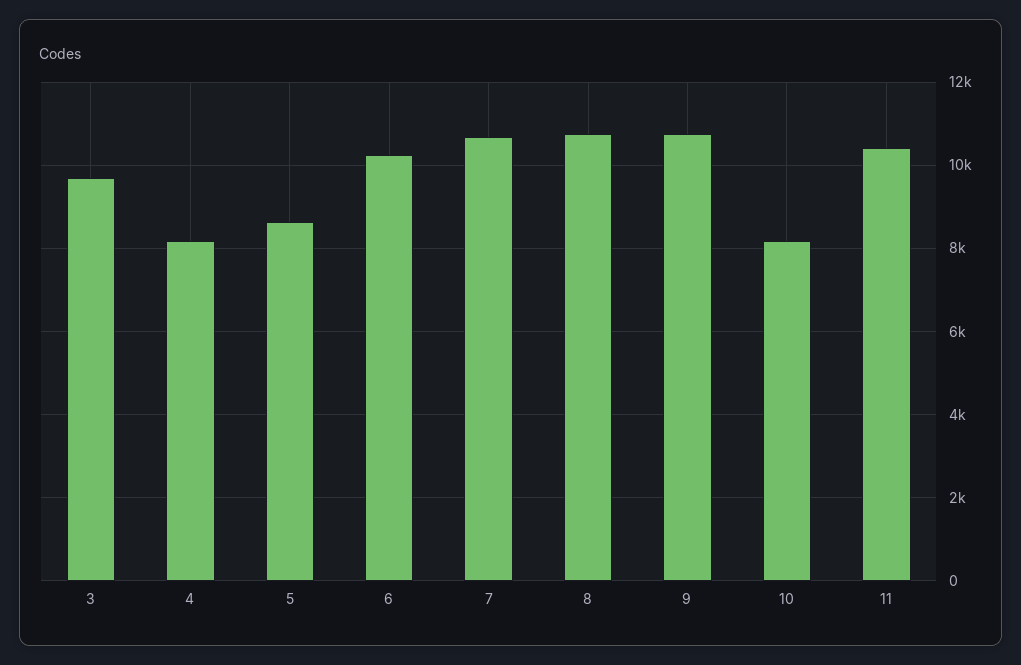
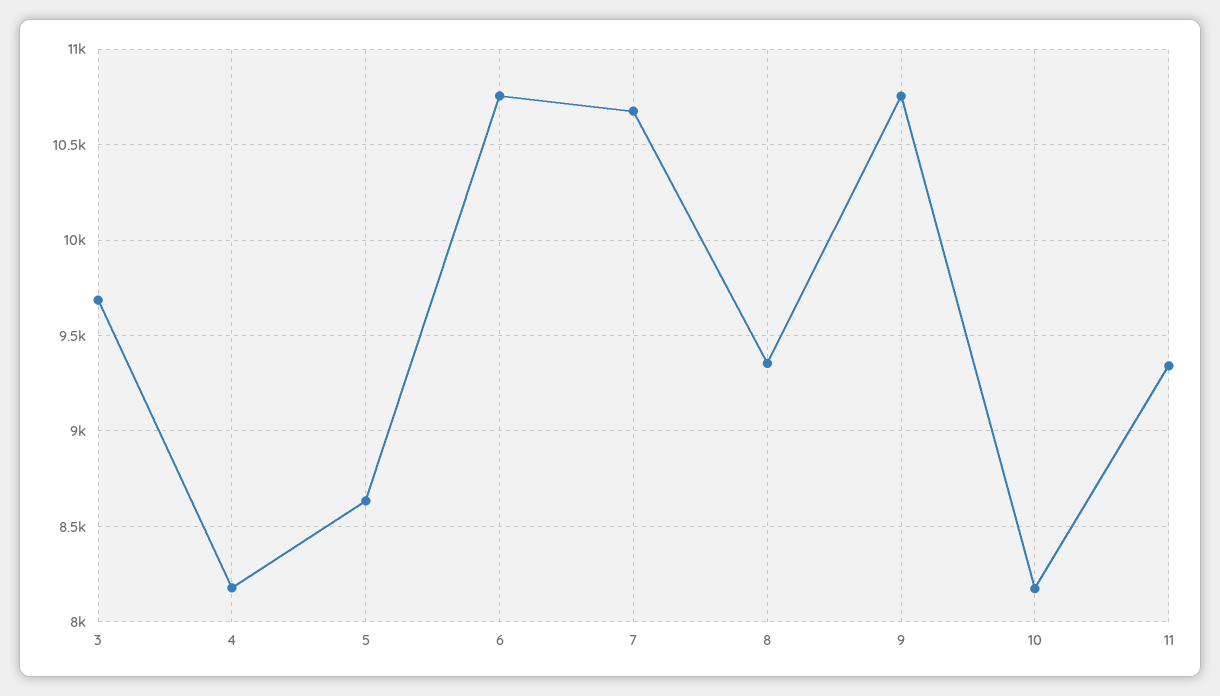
6: 10200 -> 10750
8: 10800 -> 9350
11: 10400 -> 9350

